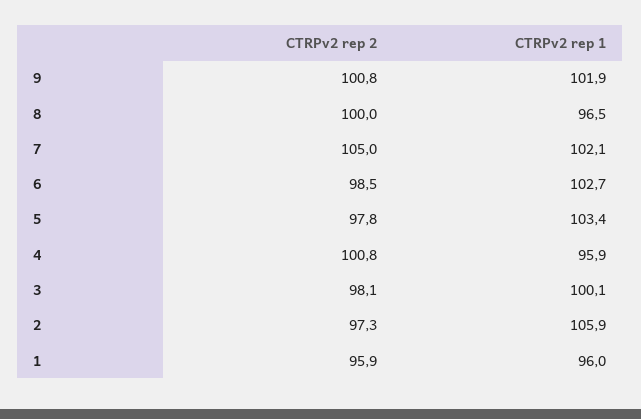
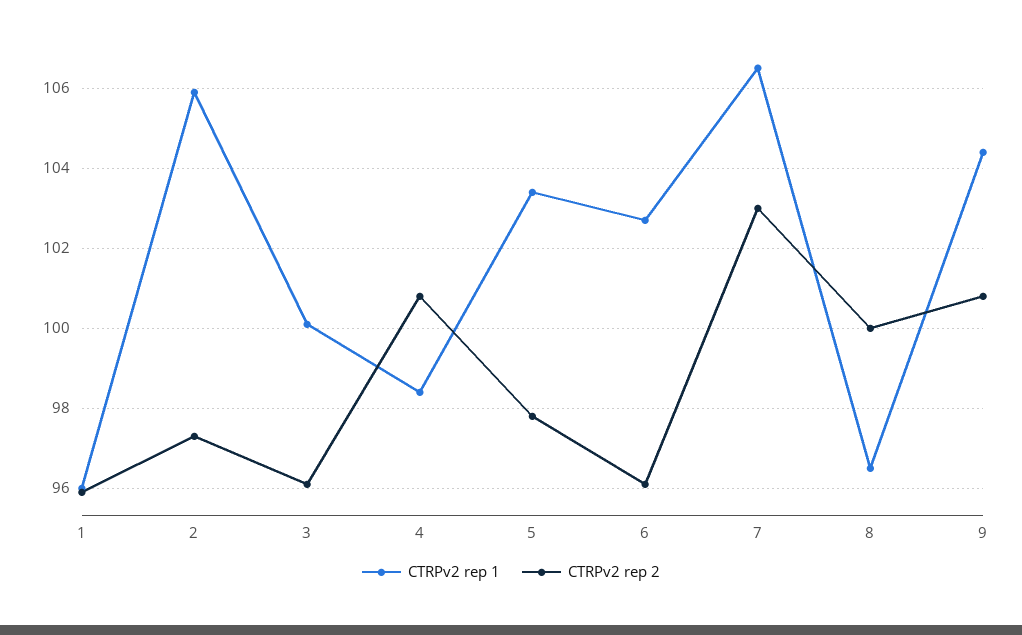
CTRPv2 rep 1, 9: 101.9 -> 104.5
CTRPv2 rep 2, 7: 105 -> 103
CTRPv2 rep 1, 7: 102.1 -> 106.5
CTRPv2 rep 2, 6: 98.5 -> 96
CTRPv2 rep 1, 4: 95.9 -> 98.5
CTRPv2 rep 2, 3: 98.1 -> 96

